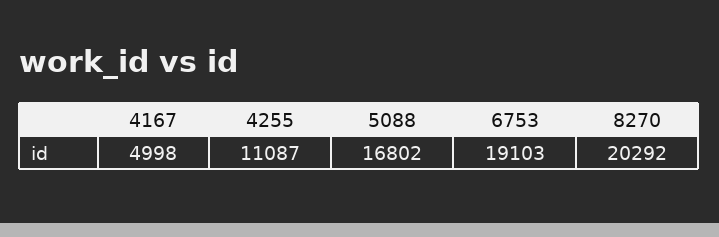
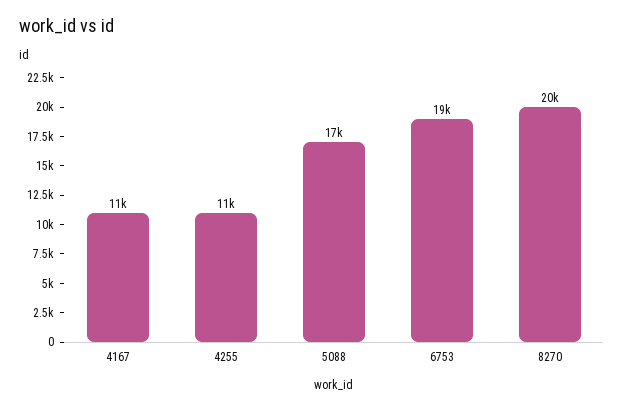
4167: 4998 -> 11000

